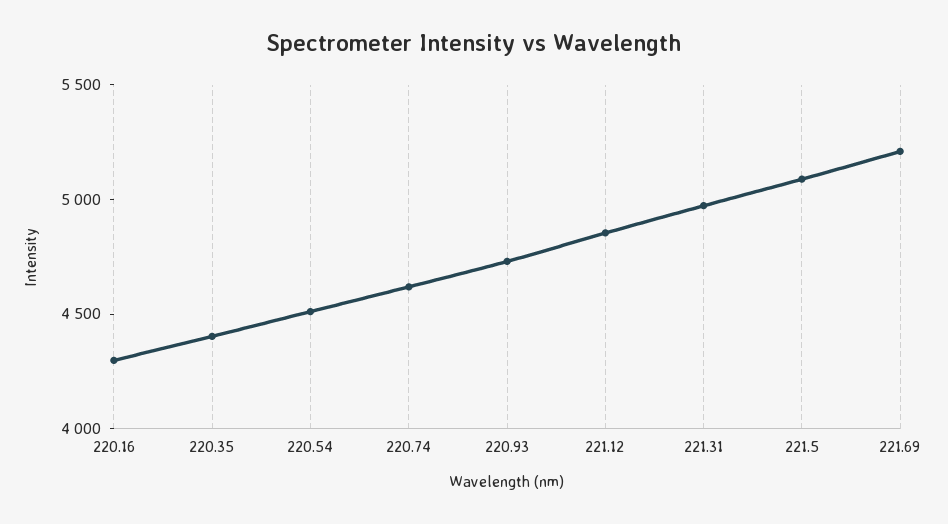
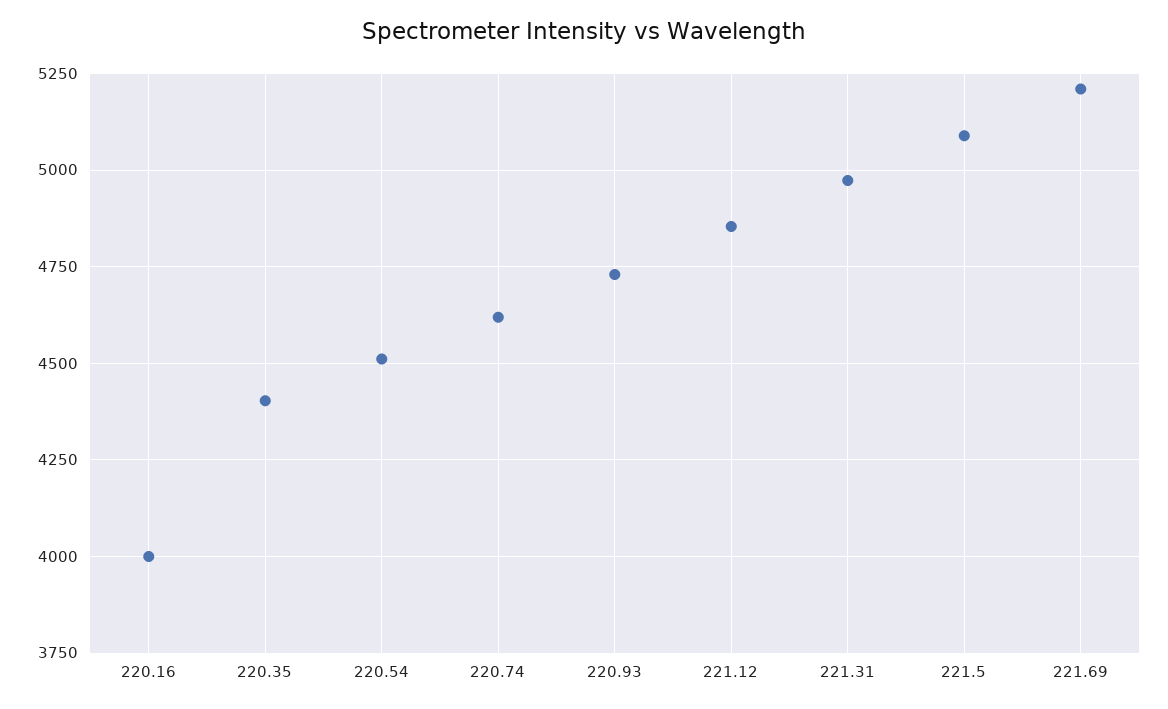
220.16: 4300 -> 4000

